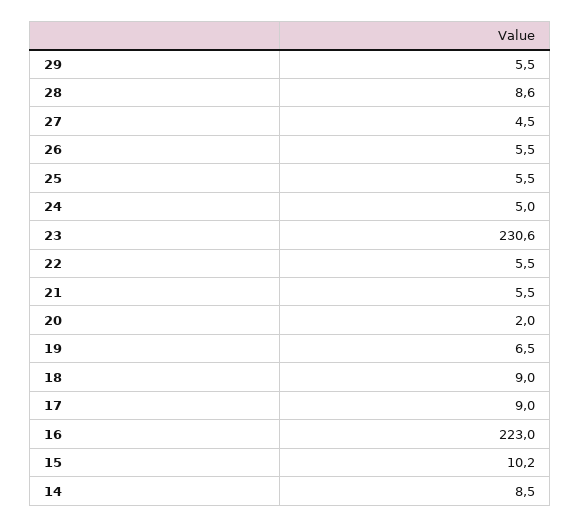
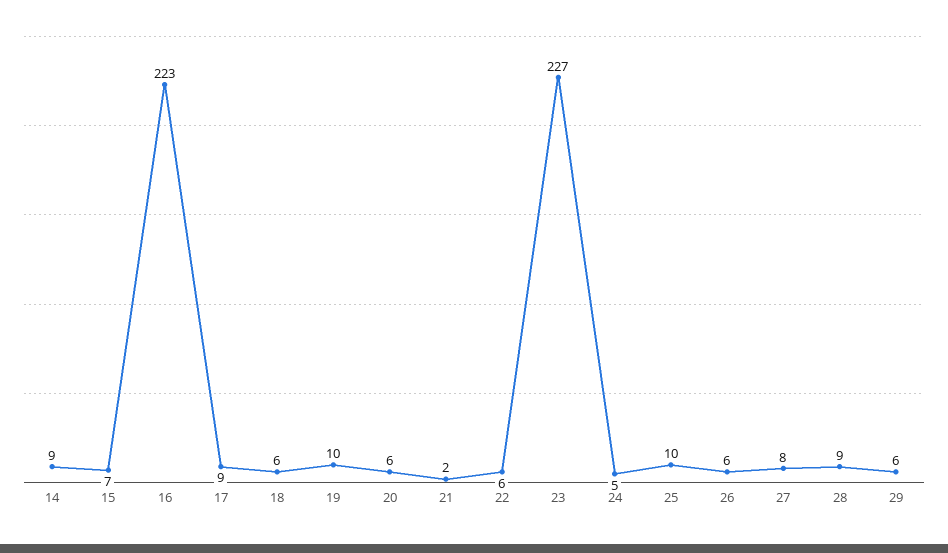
27: 4.5 -> 8
25: 5.5 -> 10
23: 230.6 -> 227
21: 5.5 -> 2
20: 2 -> 6
19: 6.5 -> 10
18: 9 -> 6
15: 10.2 -> 7

